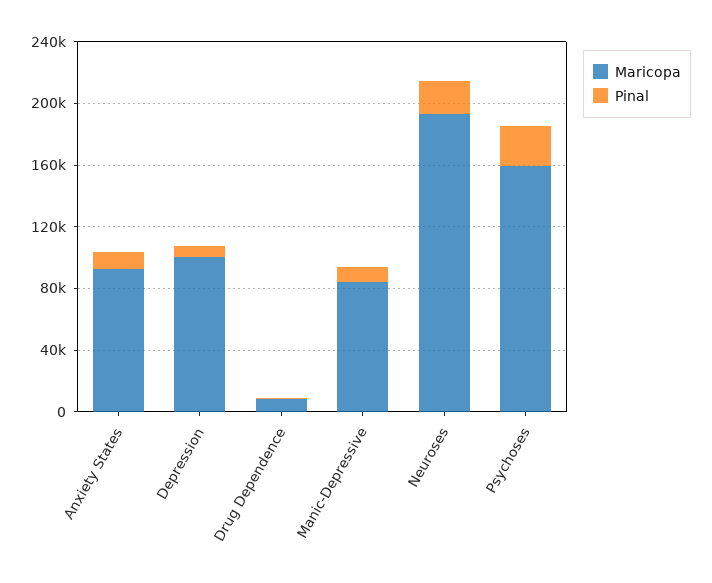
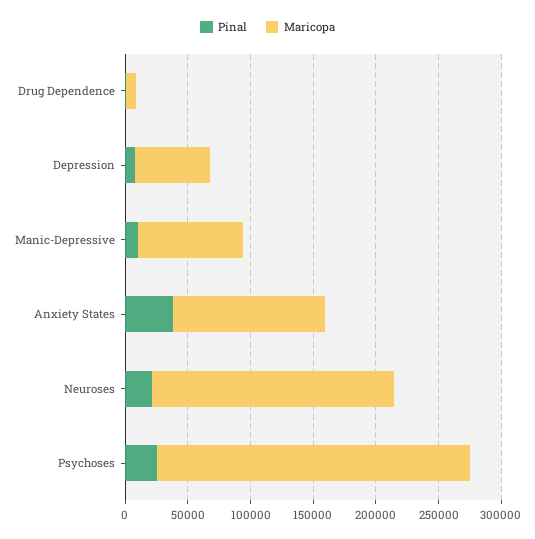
Maricopa, Anxiety States: 90000 -> 120000
Pinal, Anxiety States: 10000 -> 40000
Maricopa, Depression: 100000 -> 60000
Maricopa, Psychoses: 160000 -> 250000

